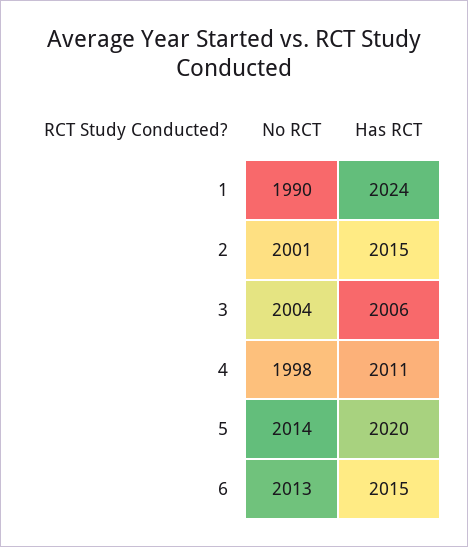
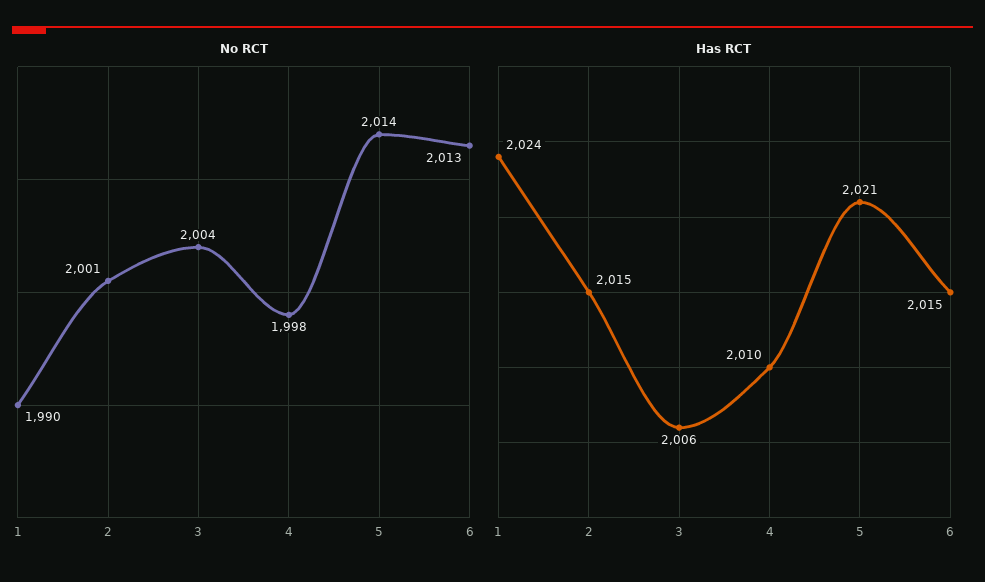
Has RCT, 4: 2011 -> 2010
Has RCT, 5: 2020 -> 2021

